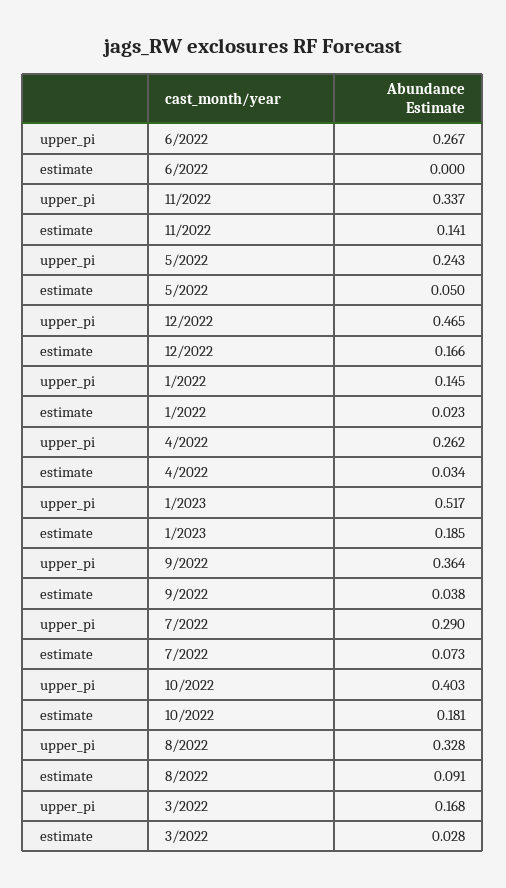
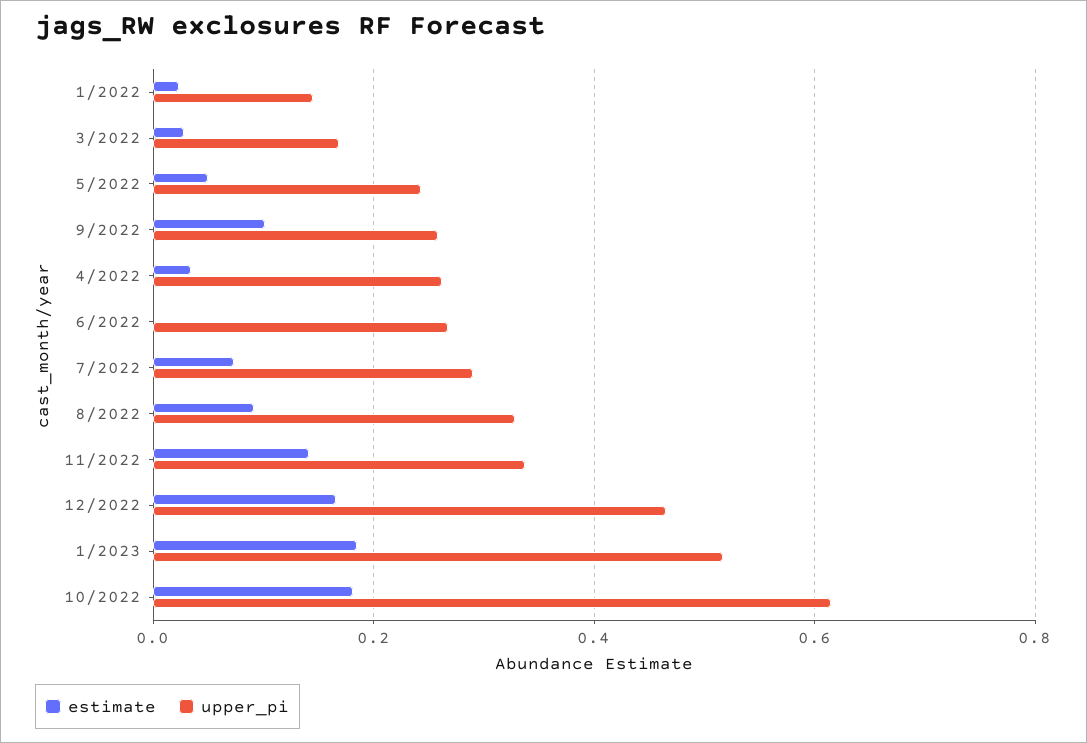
upper_pi, 9/2022: 0.364 -> 0.26
estimate, 9/2022: 0.038 -> 0.1
upper_pi, 10/2022: 0.403 -> 0.62

